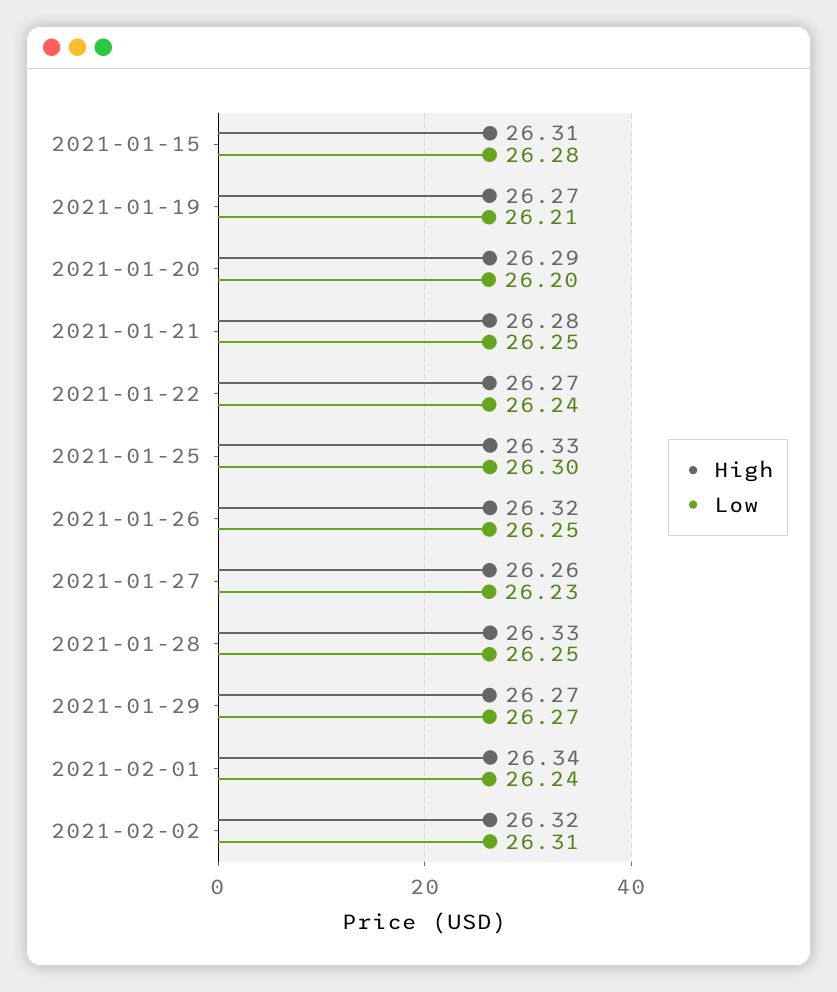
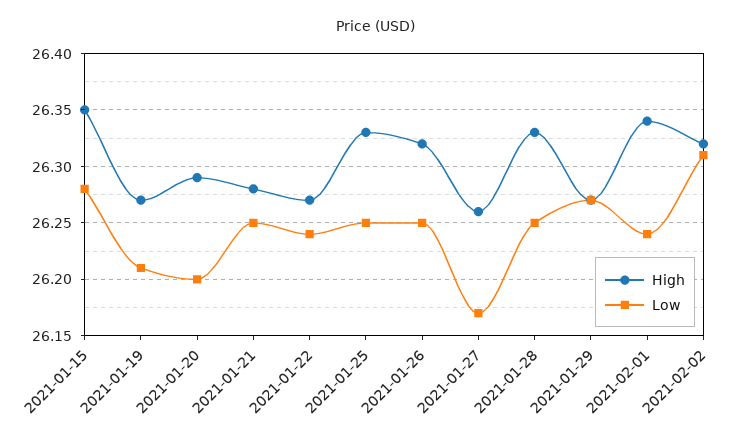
High, 2021-01-15: 26.31 -> 26.35
Low, 2021-01-25: 26.3 -> 26.25
Low, 2021-01-27: 26.23 -> 26.17

